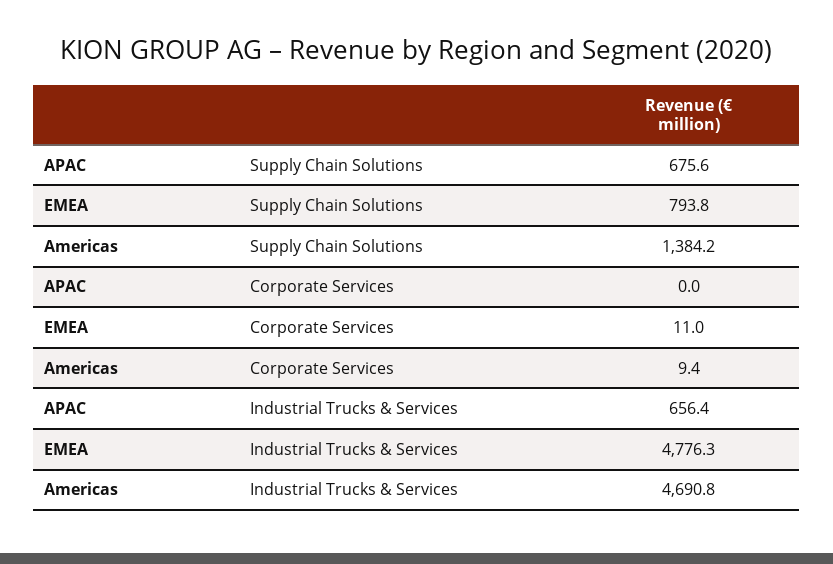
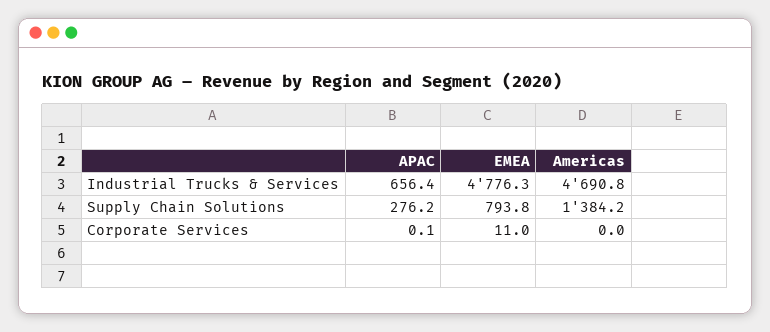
APAC, Supply Chain Solutions: 675.6 -> 276.2
APAC, Corporate Services: 0 -> 0.1
Americas, Corporate Services: 9.4 -> 0

